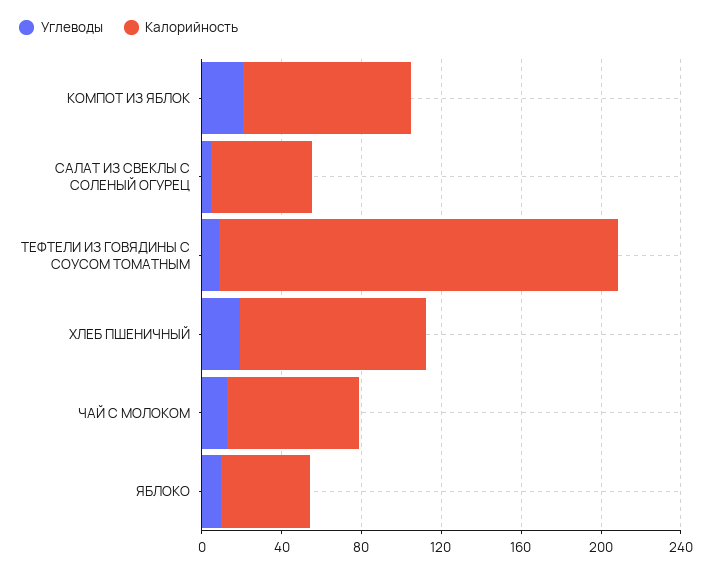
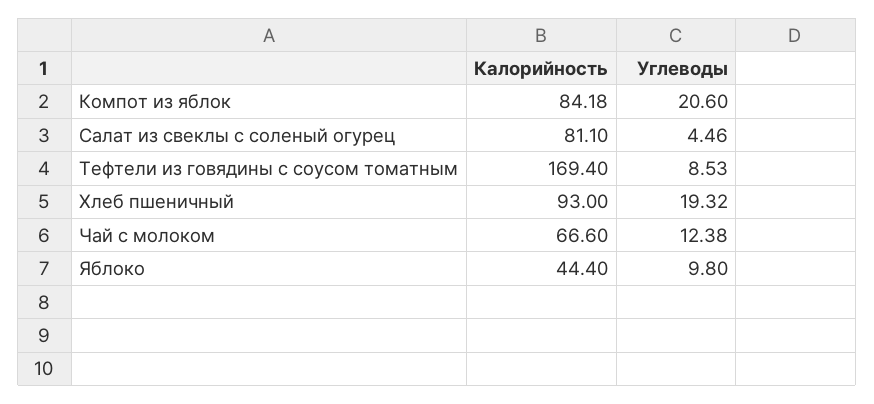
Калорийность, САЛАТ ИЗ СВЕКЛЫ С СОЛЕНЫЙ ОГУРЕЦ: 50 -> 81.1
Калорийность, ТЕФТЕЛИ ИЗ ГОВЯДИНЫ С СОУСОМ ТОМАТНЫМ: 200 -> 169.4

